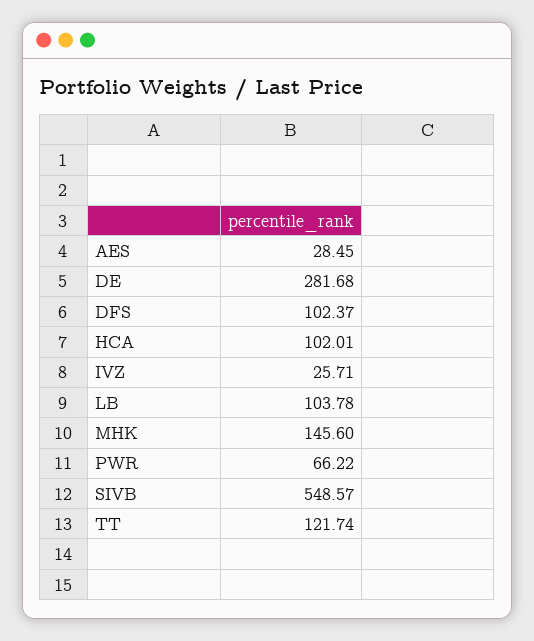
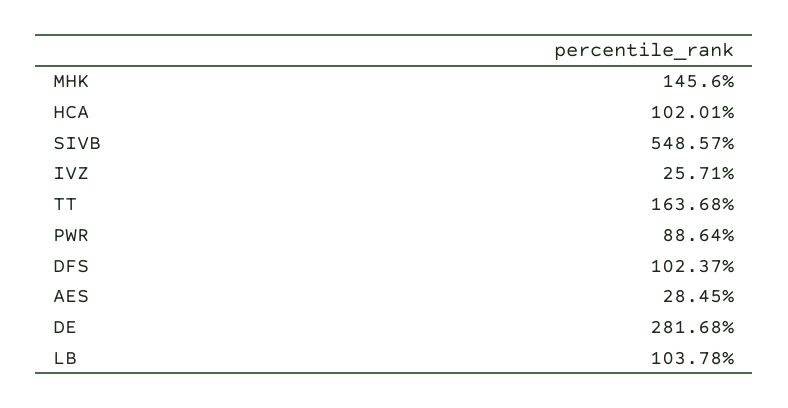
PWR: 66.22 -> 88.64
TT: 121.74 -> 163.68

